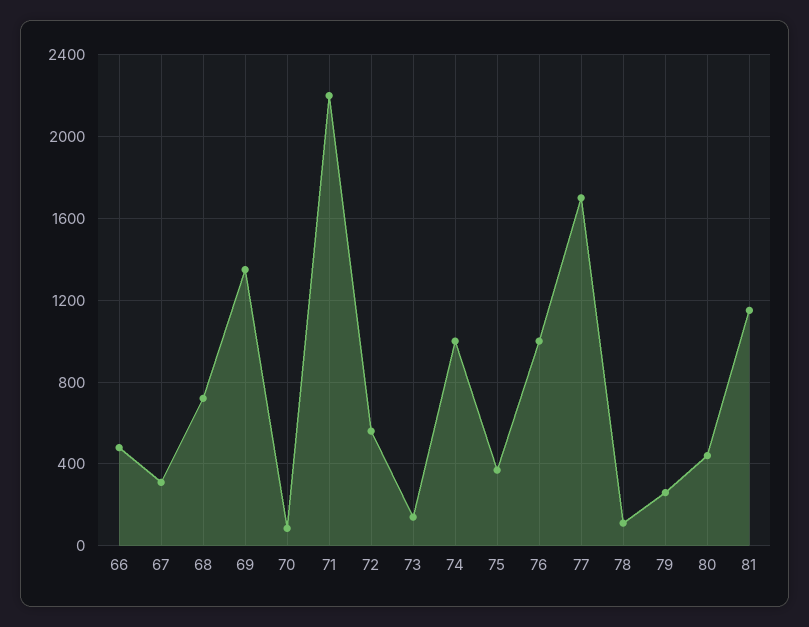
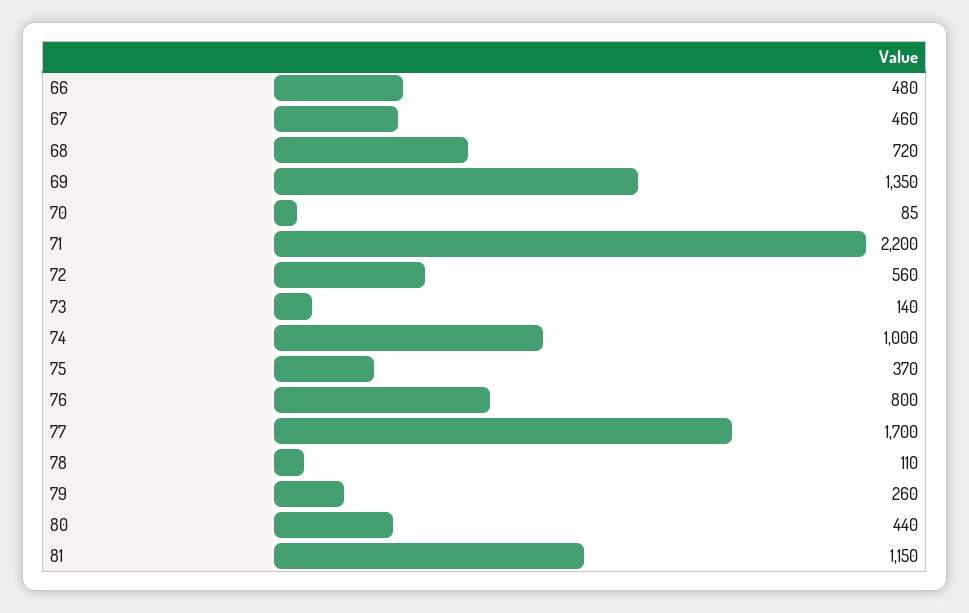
67: 300 -> 460
76: 1000 -> 800

